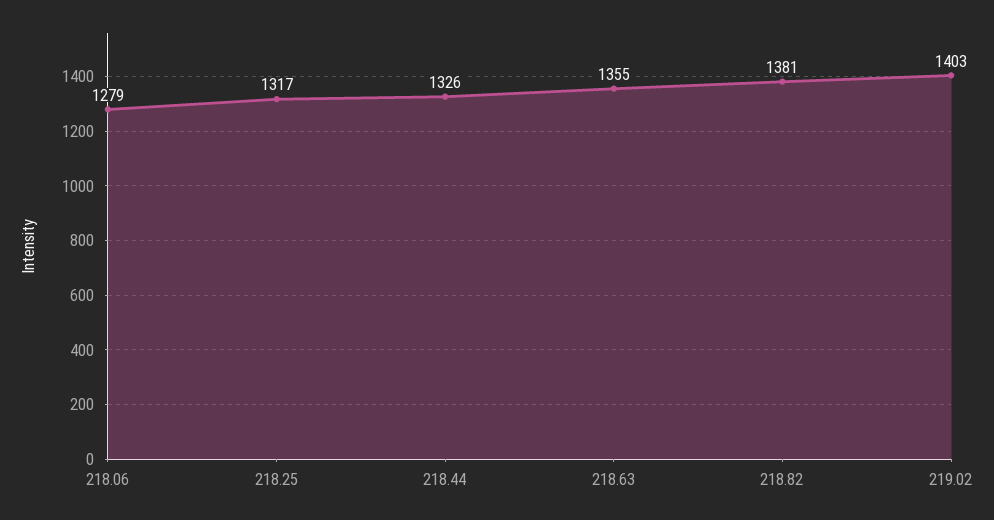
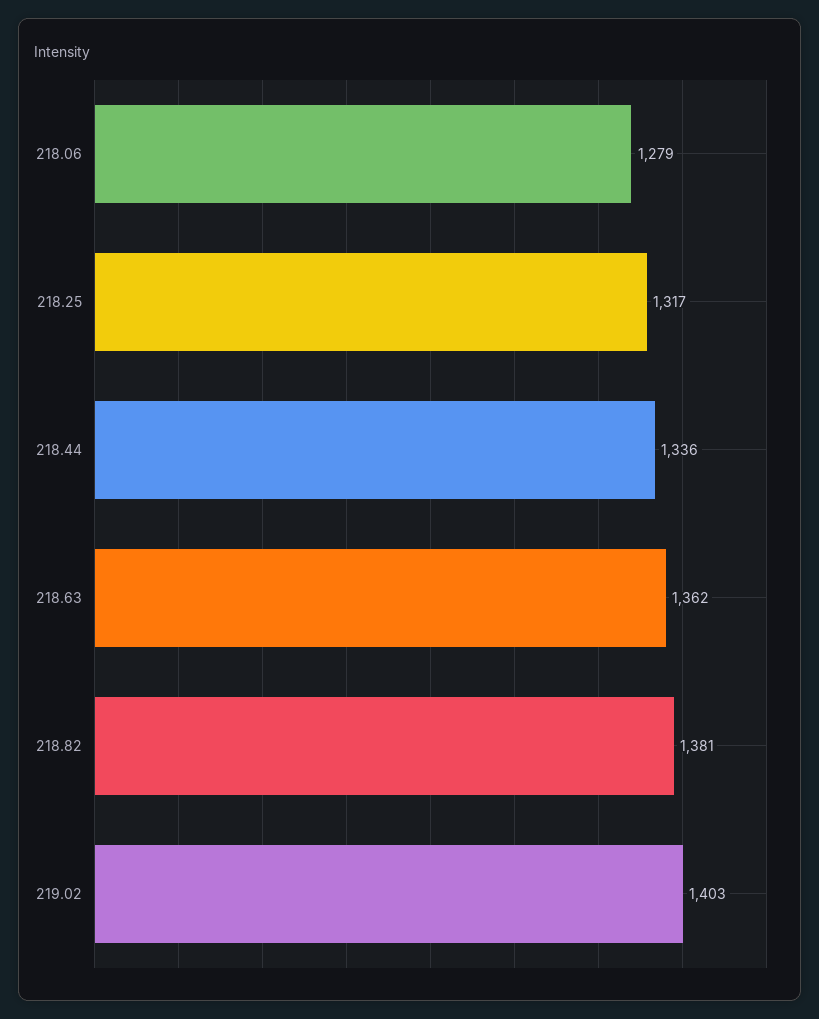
218.44: 1326 -> 1336
218.63: 1355 -> 1362

